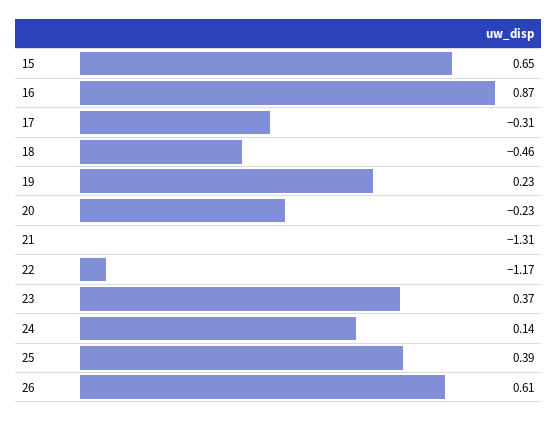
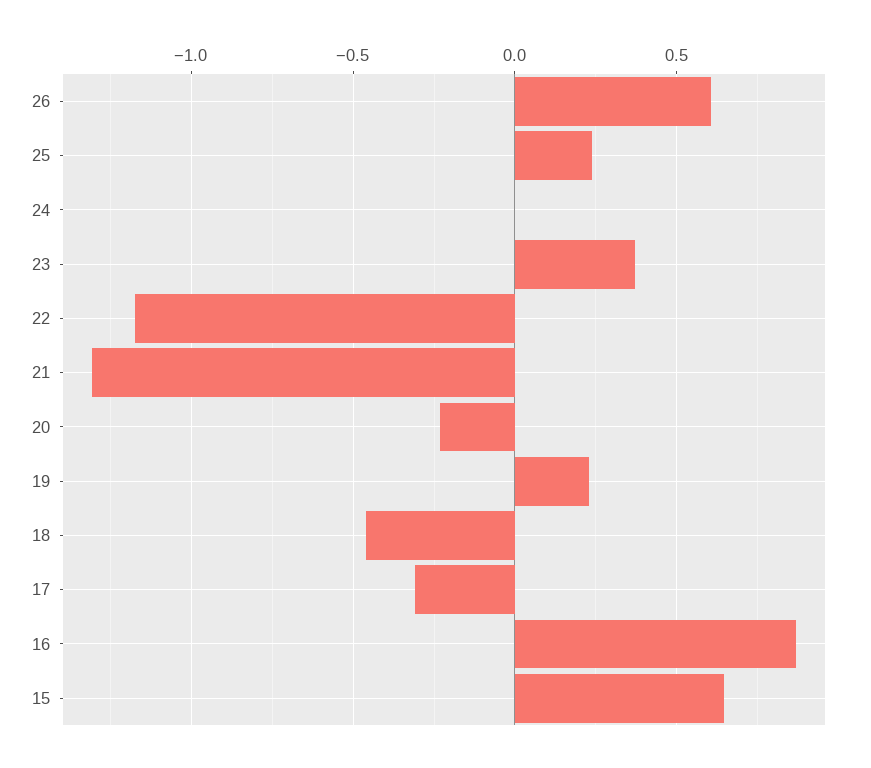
24: 0.14 -> 0
25: 0.39 -> 0.25

